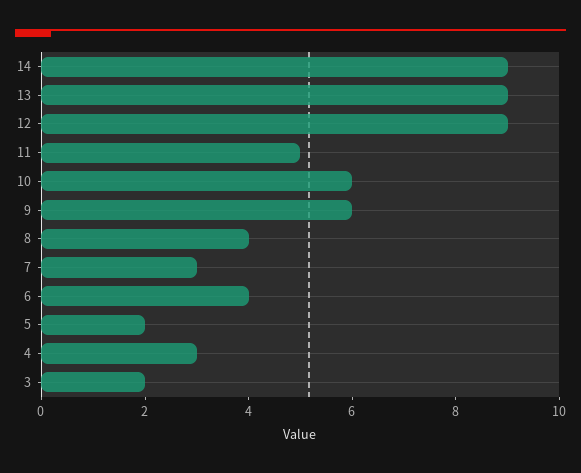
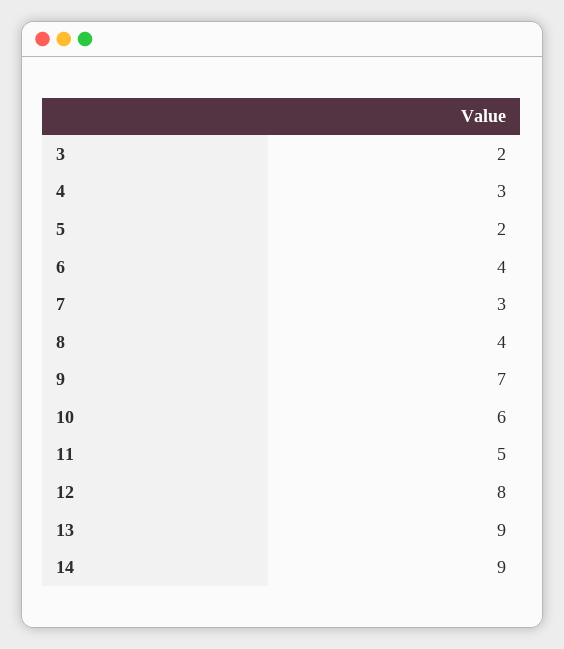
12: 9 -> 8
9: 6 -> 7

